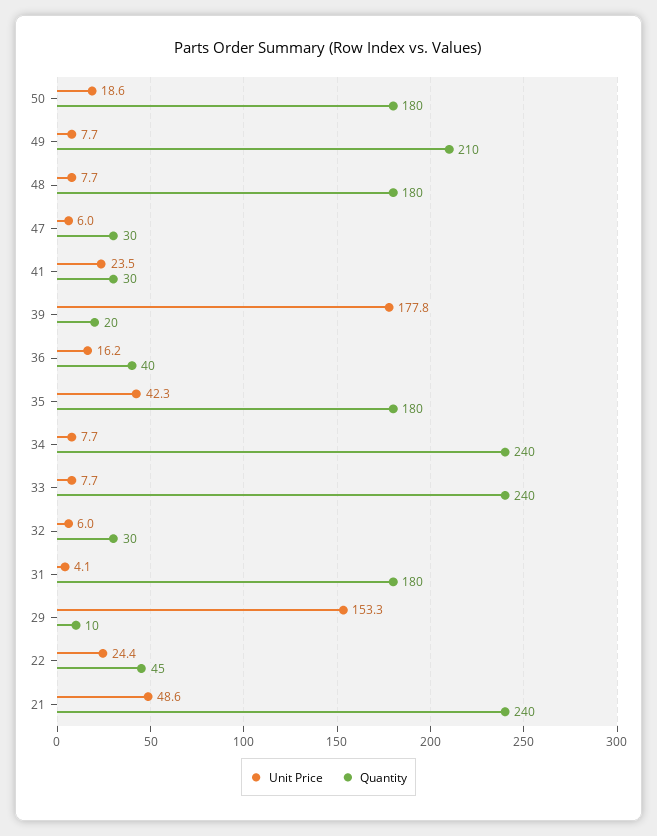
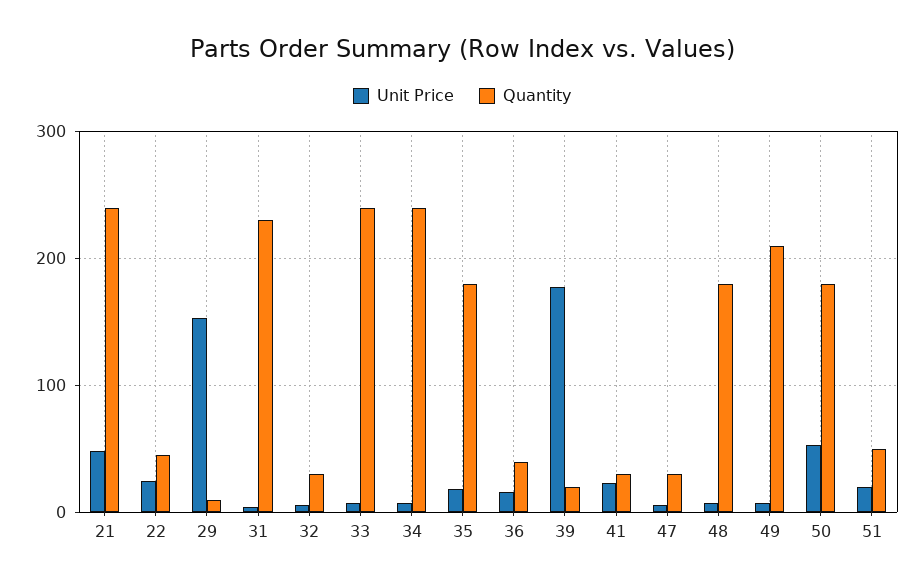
Unit Price, 50: 18.6 -> 50
Unit Price, 35: 42.3 -> 20
Quantity, 31: 180 -> 230
Unit Price, 51: none -> 20
Quantity, 51: none -> 50

